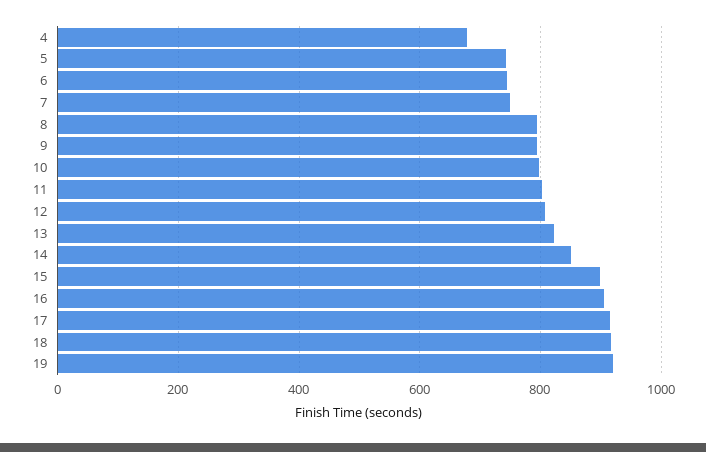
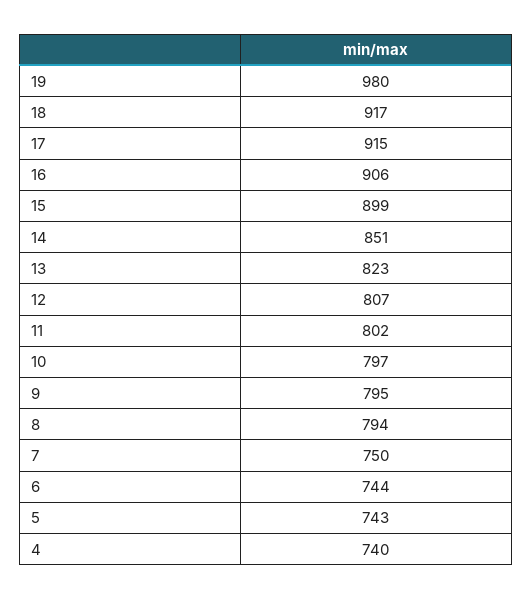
4: 680 -> 740
19: 920 -> 980

